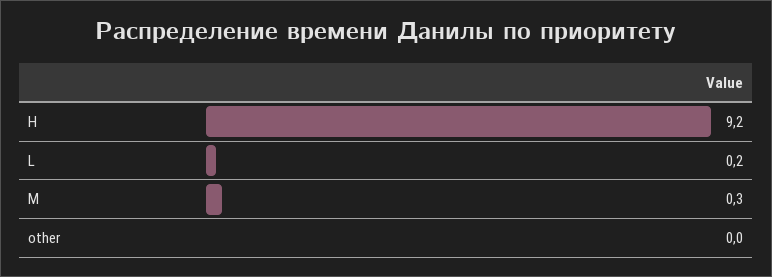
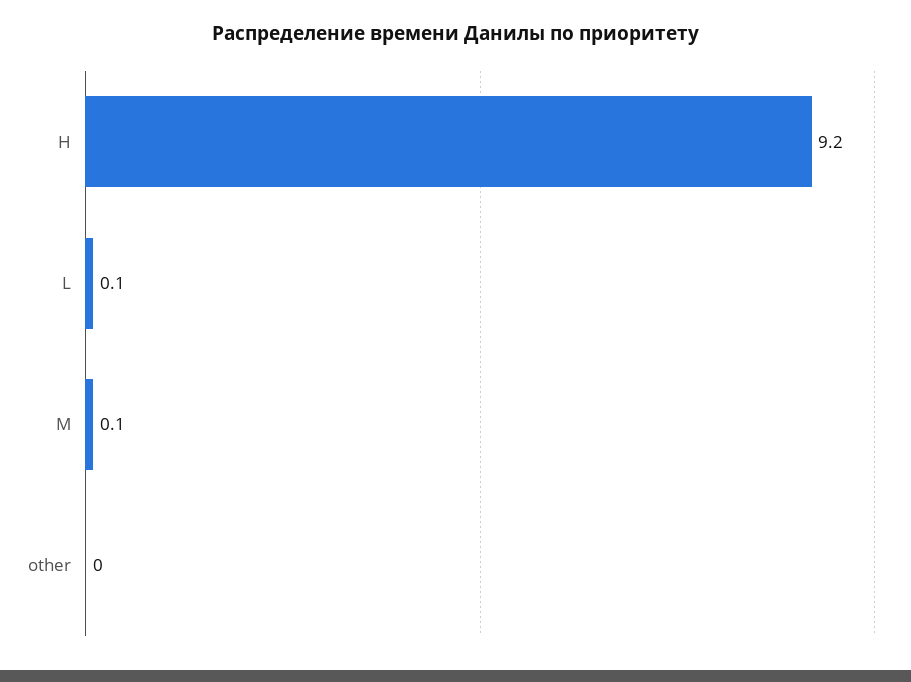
L: 0.2 -> 0.1
M: 0.3 -> 0.1

